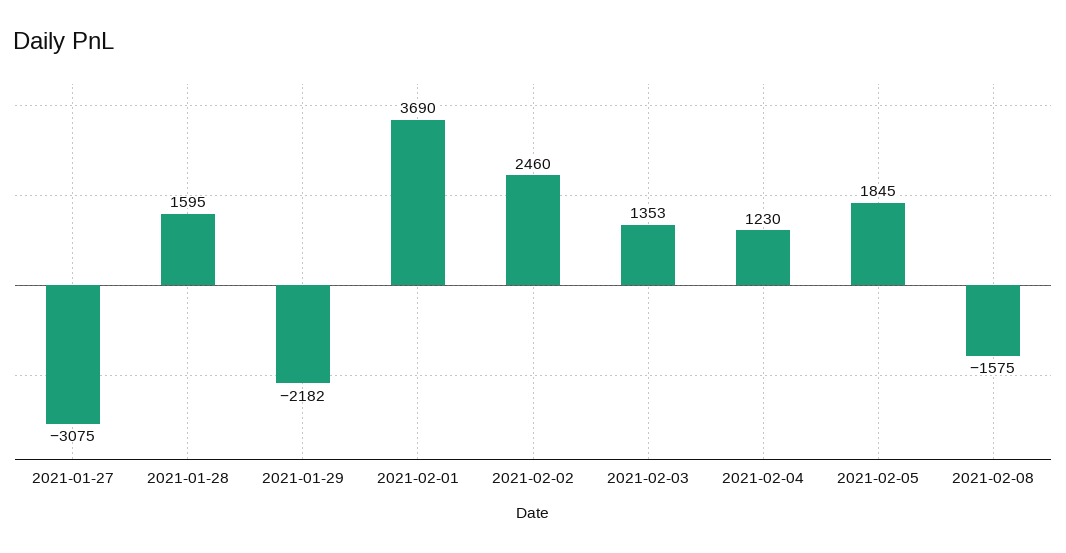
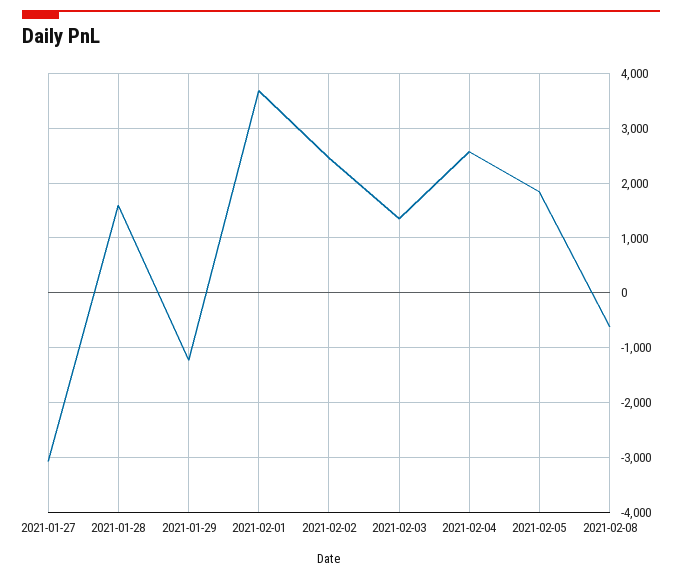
2021-01-29: -2182 -> -1200
2021-02-04: 1230 -> 2600
2021-02-08: -1575 -> -600

